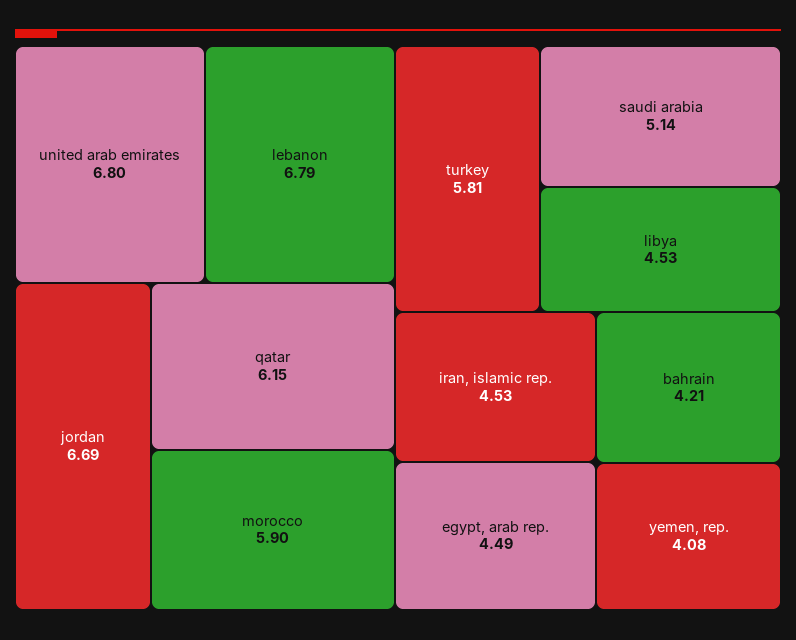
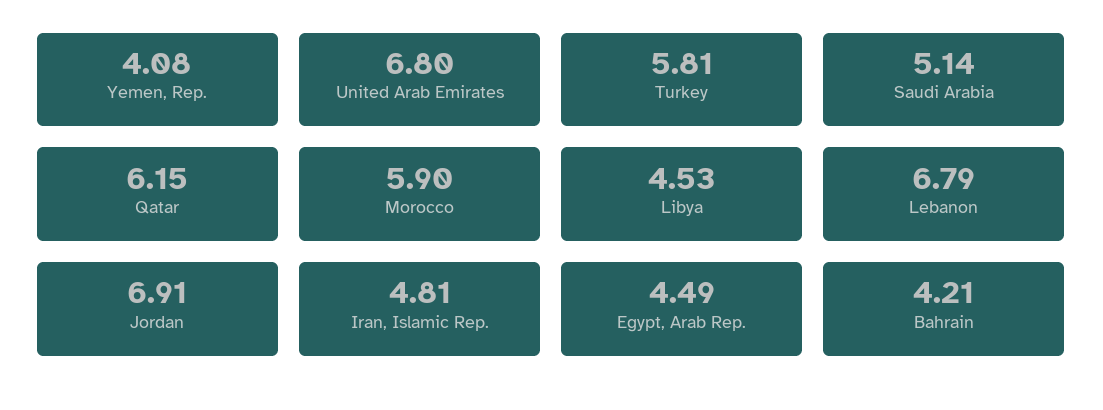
jordan: 6.69 -> 6.91
iran, islamic rep.: 4.53 -> 4.81

